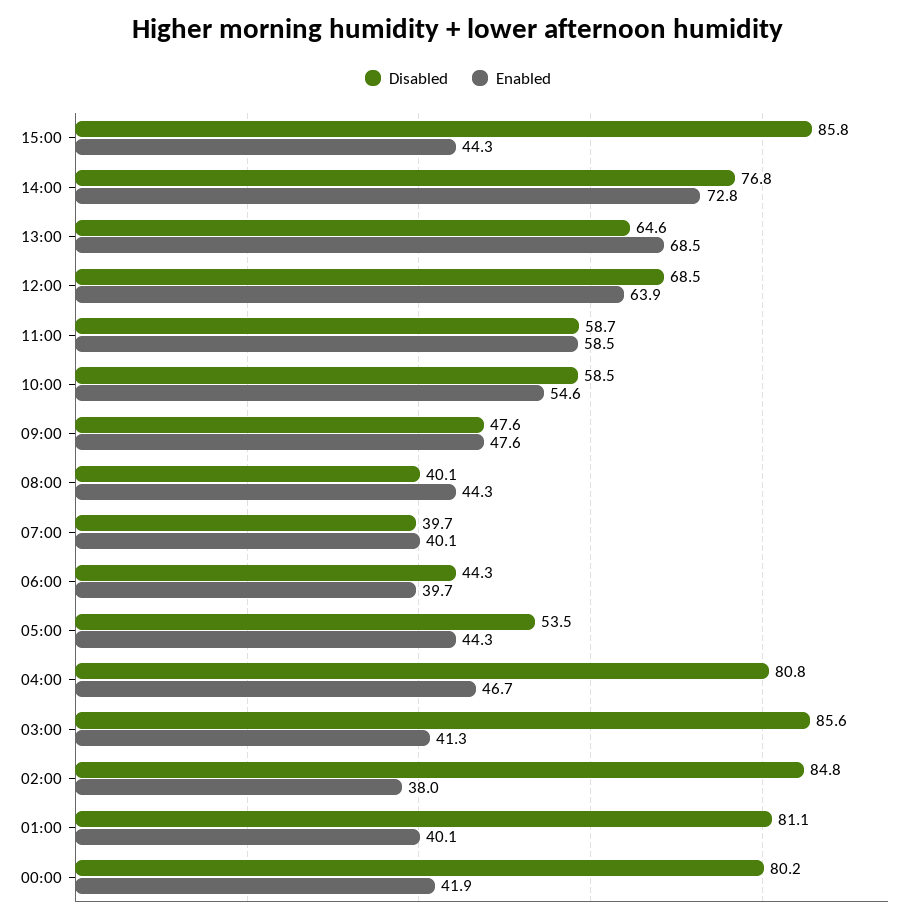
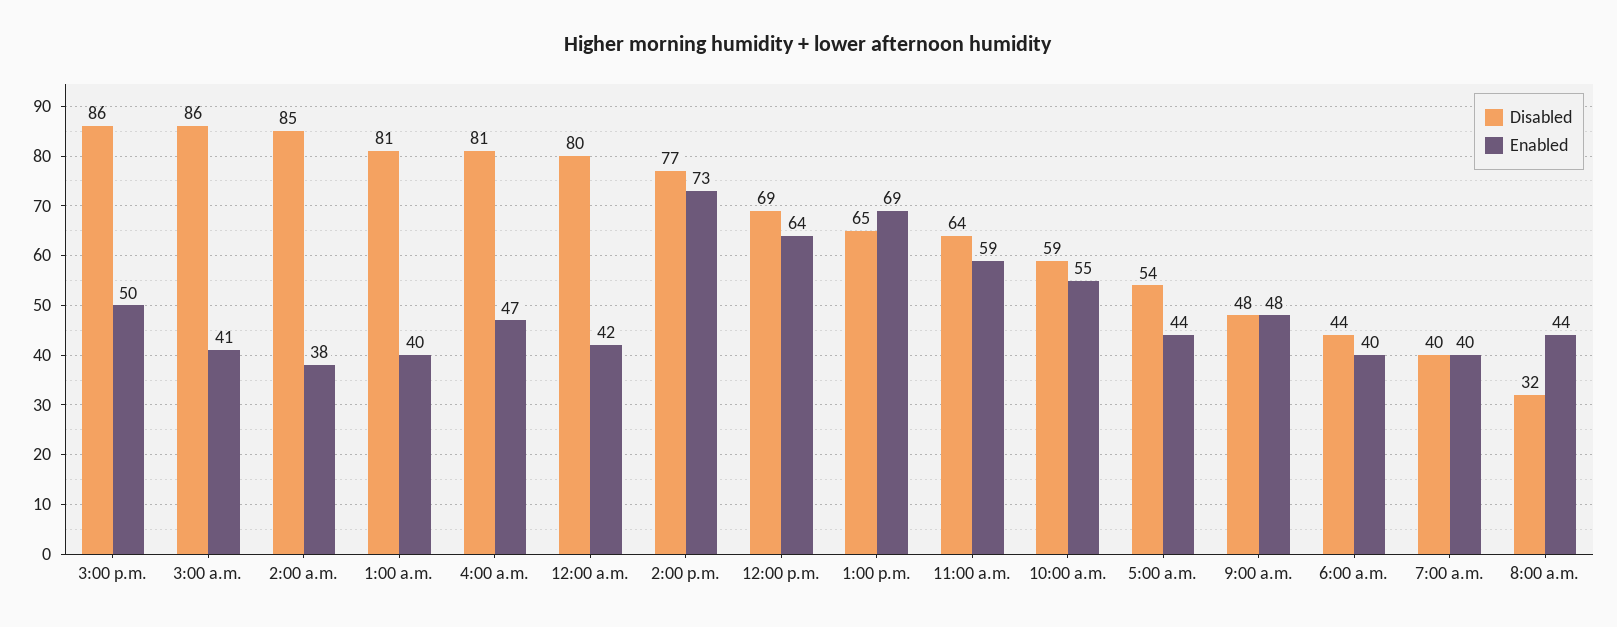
Enabled, 15:00: 44.3 -> 50
Disabled, 11:00: 58.7 -> 64
Disabled, 08:00: 40.1 -> 32

